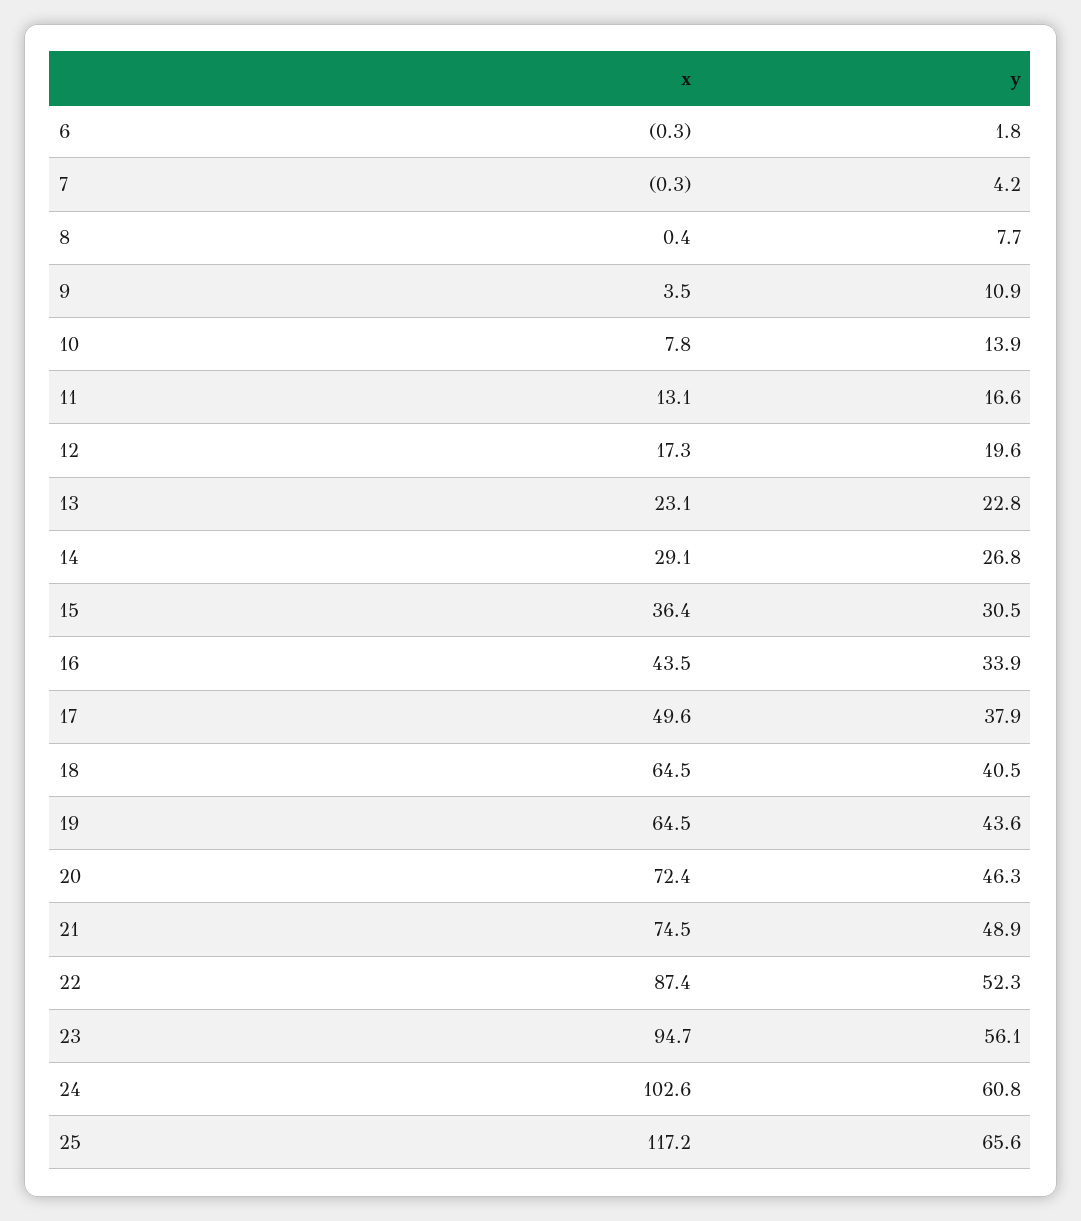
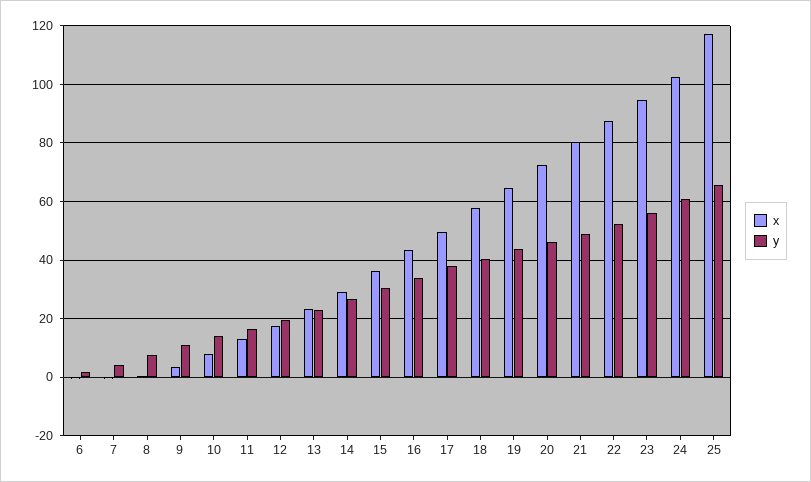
x, 18: 64.5 -> 57.5
x, 21: 74.5 -> 80

